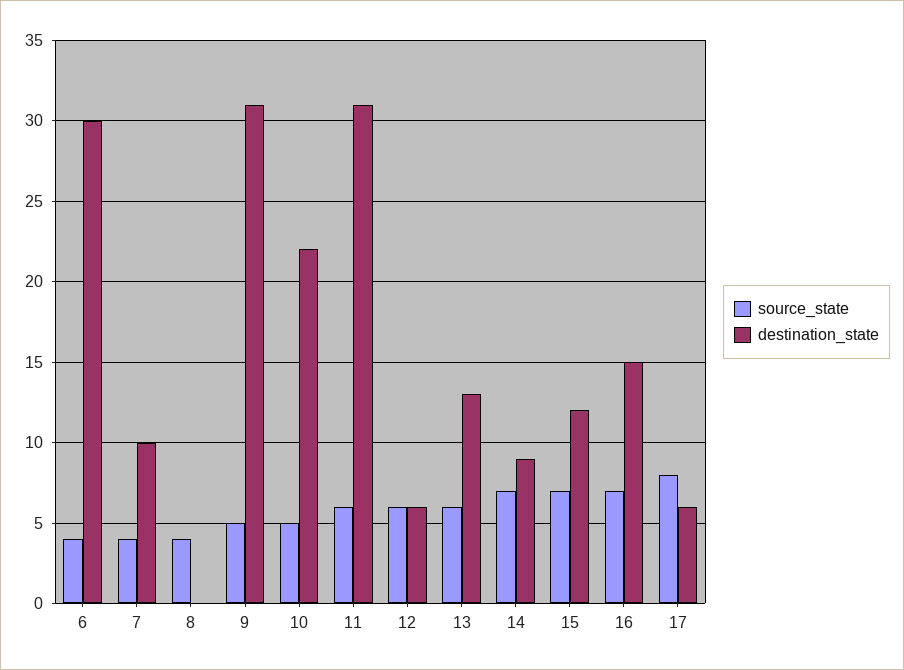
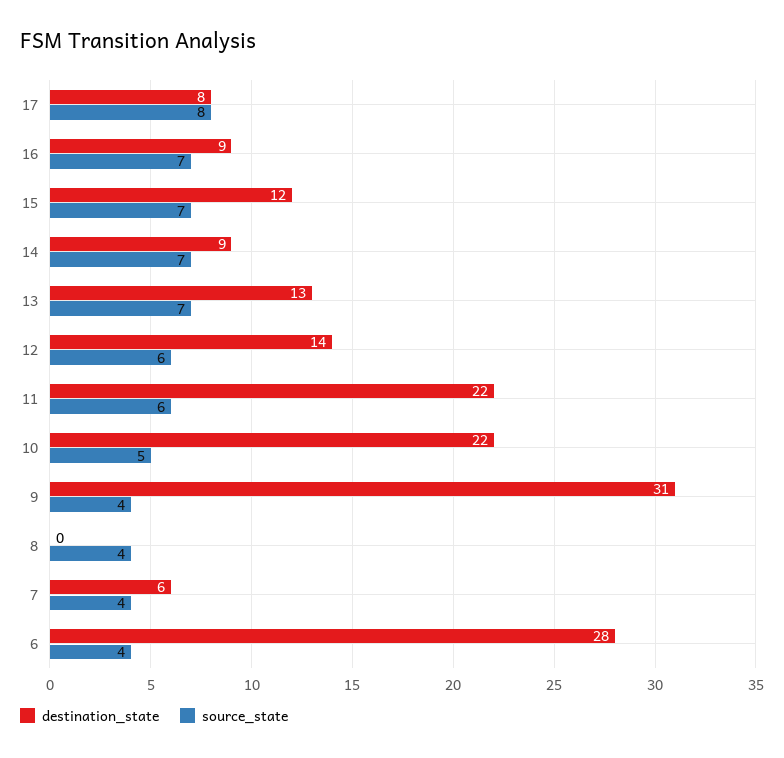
destination_state, 6: 30 -> 28
destination_state, 7: 10 -> 6
source_state, 9: 5 -> 4
destination_state, 11: 31 -> 22
destination_state, 12: 6 -> 14
source_state, 13: 6 -> 7
destination_state, 16: 15 -> 9
destination_state, 17: 6 -> 8

